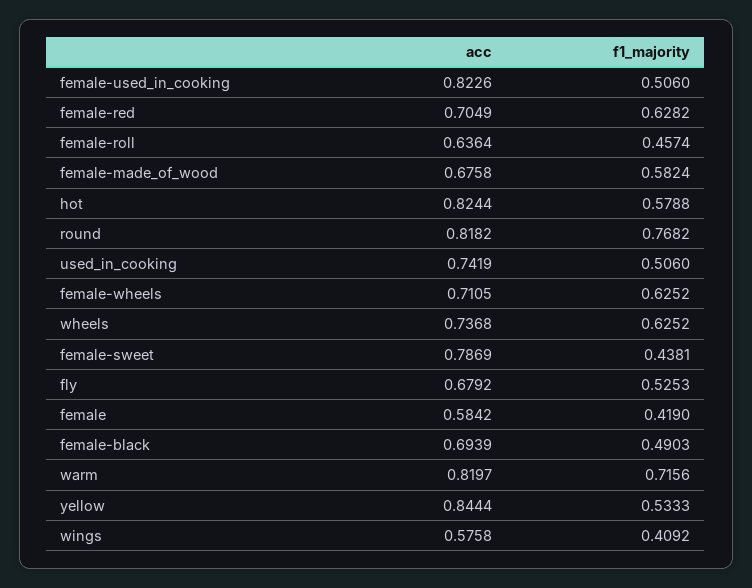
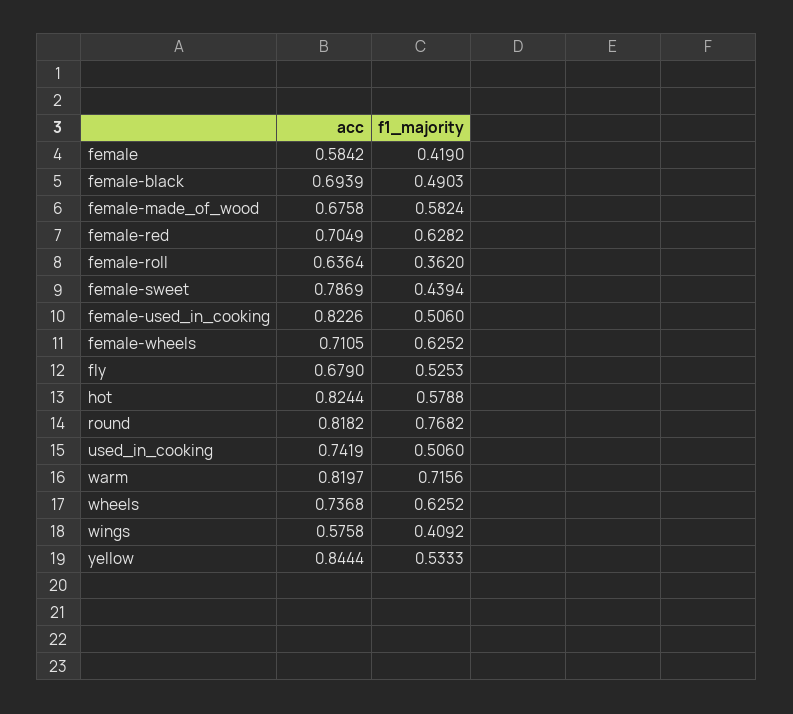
f1_majority, female-roll: 0.4574 -> 0.362
f1_majority, female-sweet: 0.4381 -> 0.4394
acc, fly: 0.6792 -> 0.679

